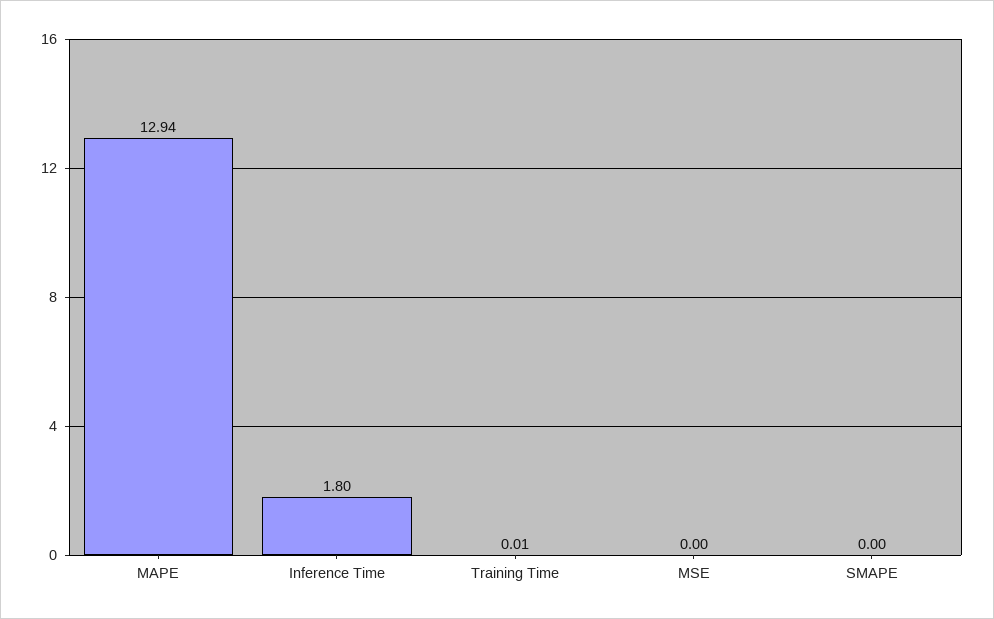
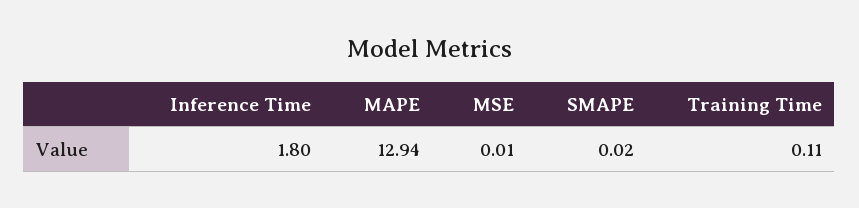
Training Time: 0.01 -> 0.11
MSE: 0 -> 0.01
SMAPE: 0 -> 0.02

